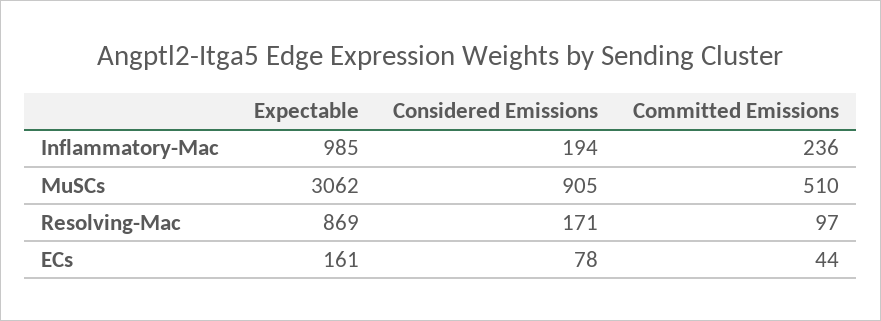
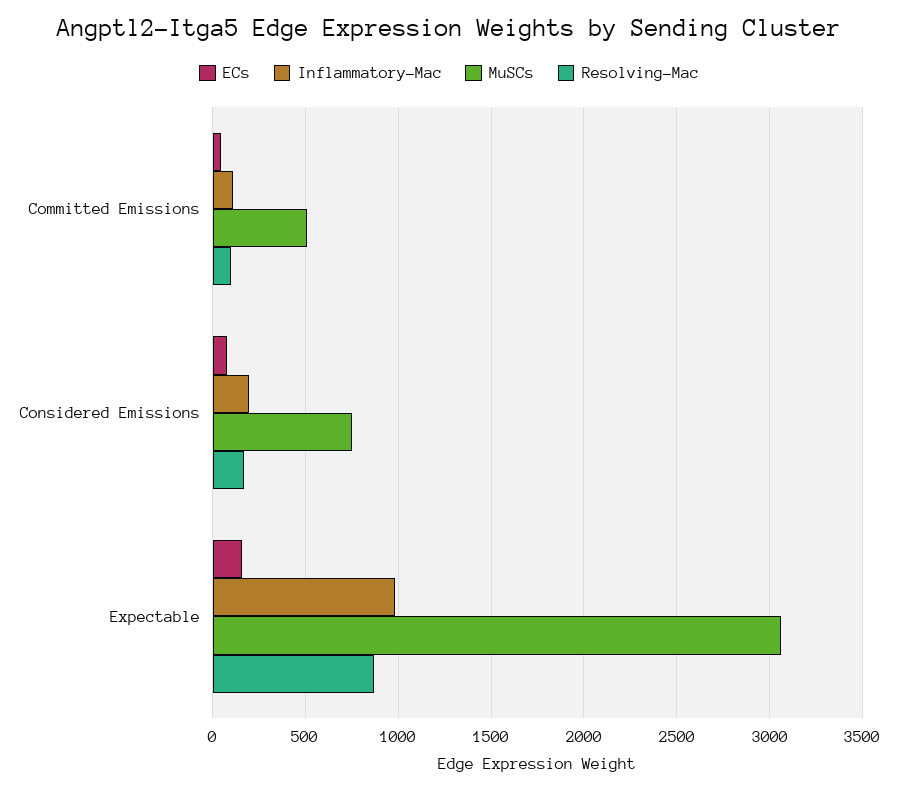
Inflammatory-Mac, Committed Emissions: 236 -> 100
MuSCs, Considered Emissions: 905 -> 750

